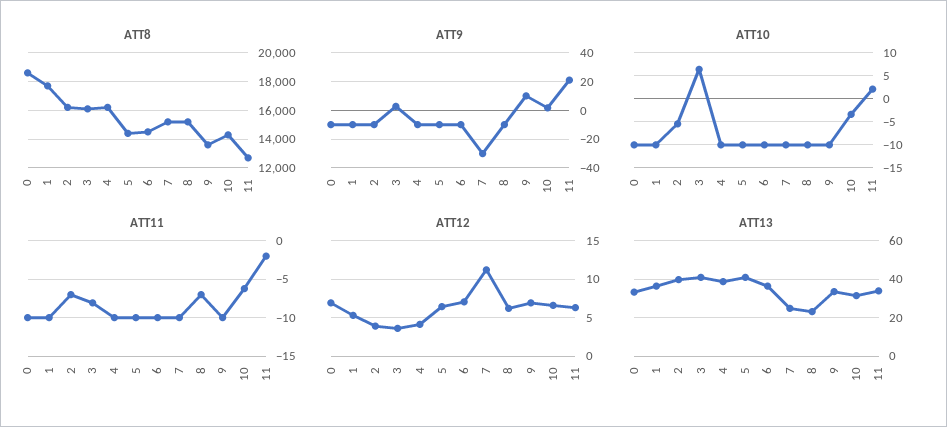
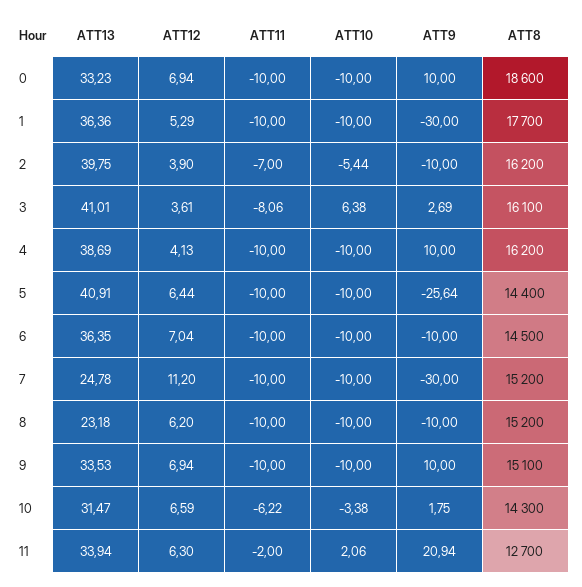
ATT8, 9: 13500 -> 15100
ATT9, 0: -10 -> 10
ATT9, 1: -10 -> -30
ATT9, 4: -10 -> 10
ATT9, 5: -10 -> -25.64
ATT11, 8: -7 -> -10

